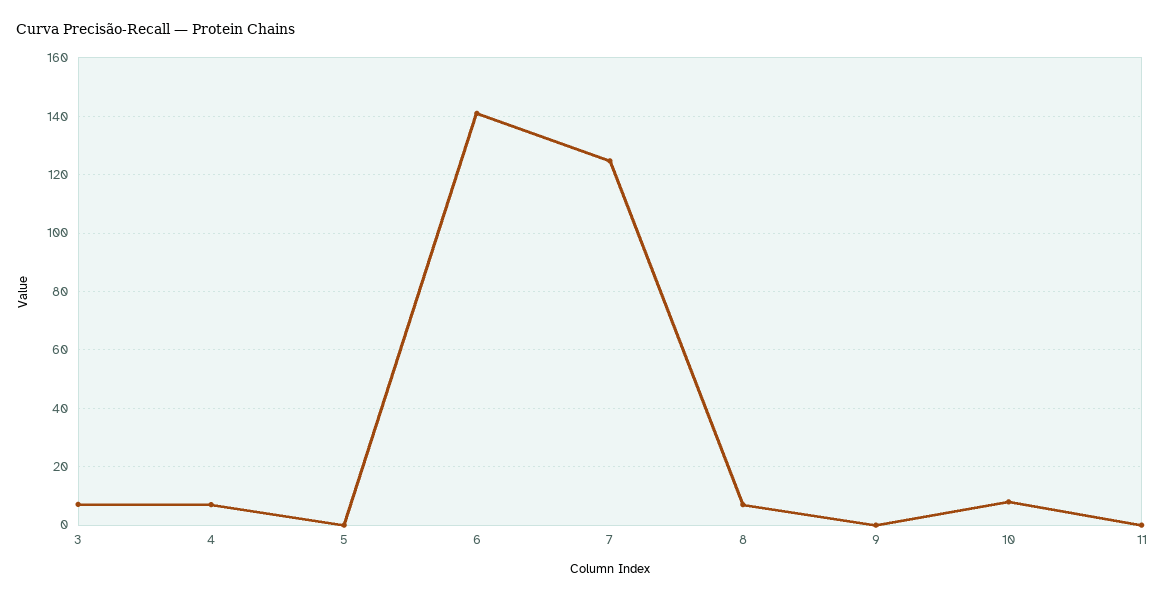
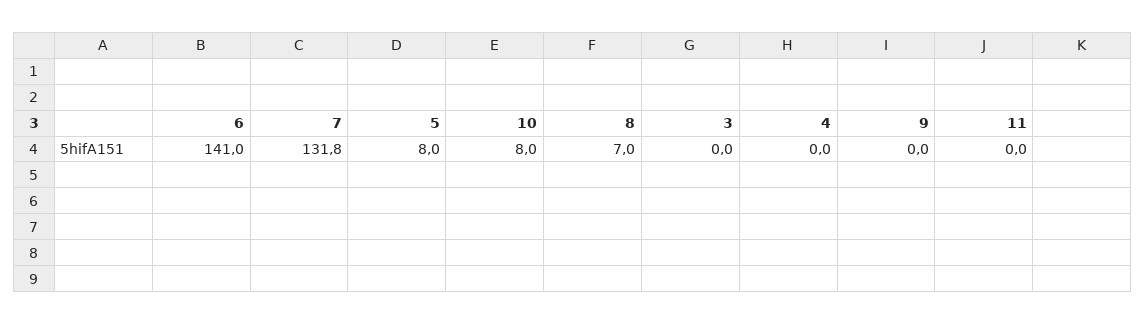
3: 7.5 -> 0
4: 7.5 -> 0
5: 0 -> 8
7: 125 -> 131.8

